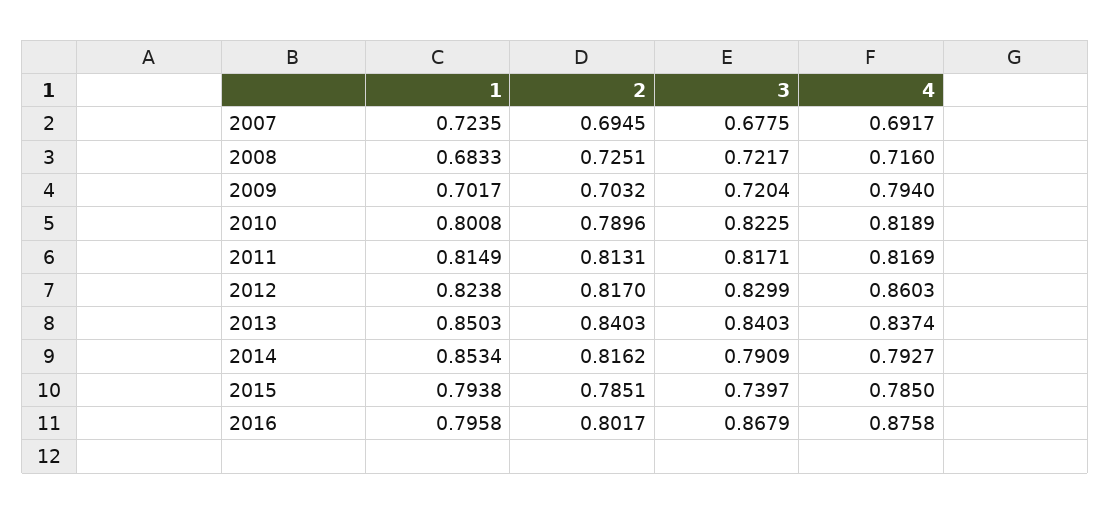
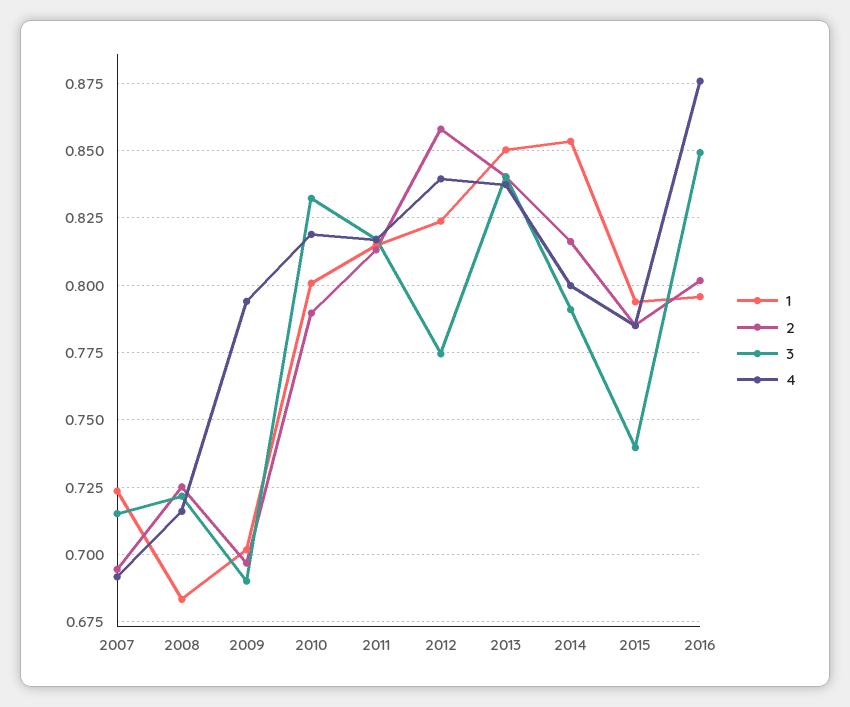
3, 2007: 0.6775 -> 0.715
2, 2009: 0.7032 -> 0.6975
3, 2009: 0.7204 -> 0.69
3, 2010: 0.8225 -> 0.8325
2, 2012: 0.817 -> 0.8575
3, 2012: 0.8299 -> 0.775
4, 2012: 0.8603 -> 0.84
4, 2014: 0.7927 -> 0.8
3, 2016: 0.8679 -> 0.85

